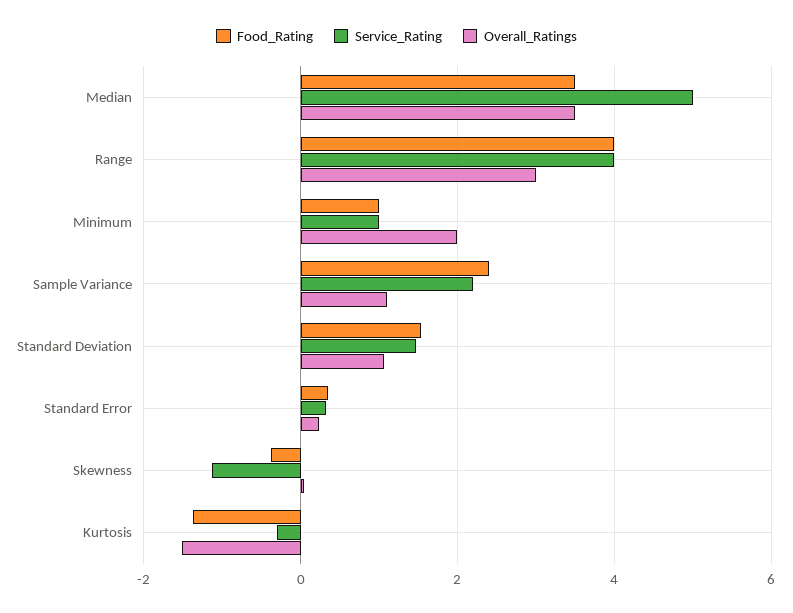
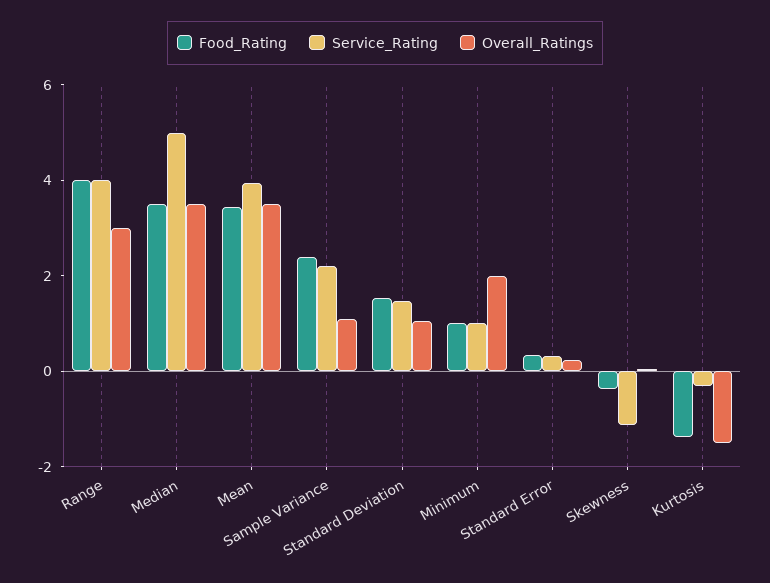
Food_Rating, Mean: none -> 3.5
Service_Rating, Mean: none -> 4
Overall_Ratings, Mean: none -> 3.5

